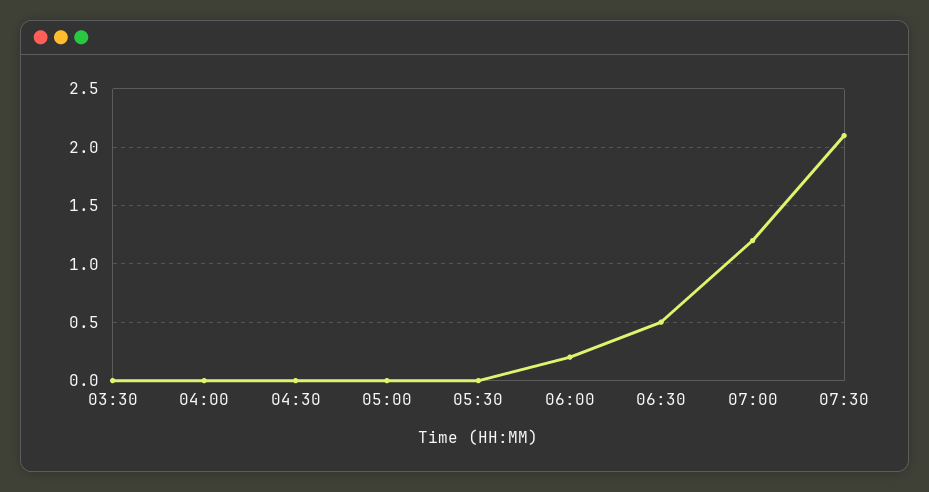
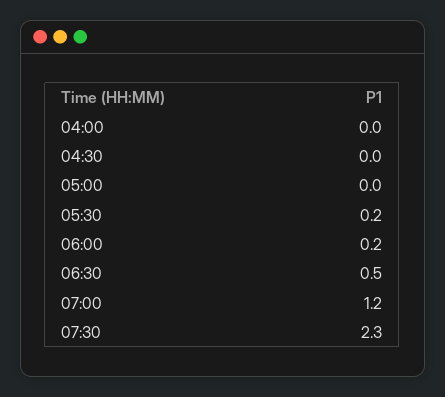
03:30: 0 -> none
05:30: 0 -> 0.2
07:30: 2.1 -> 2.3

